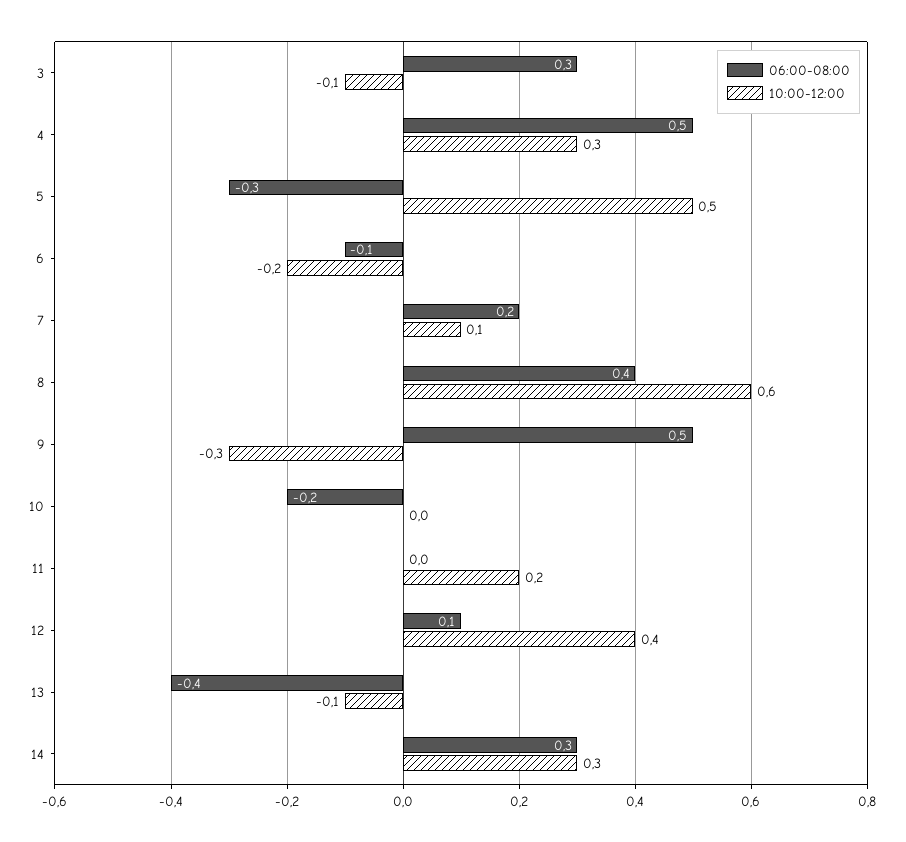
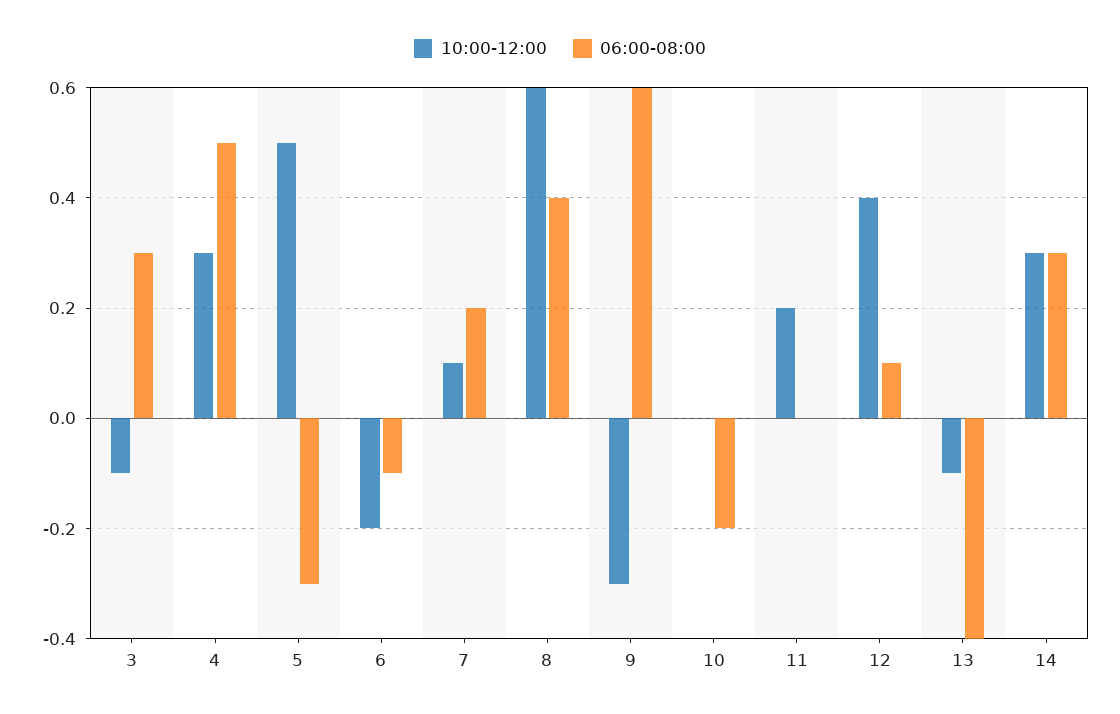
06:00-08:00, 9: 0.5 -> 0.6

